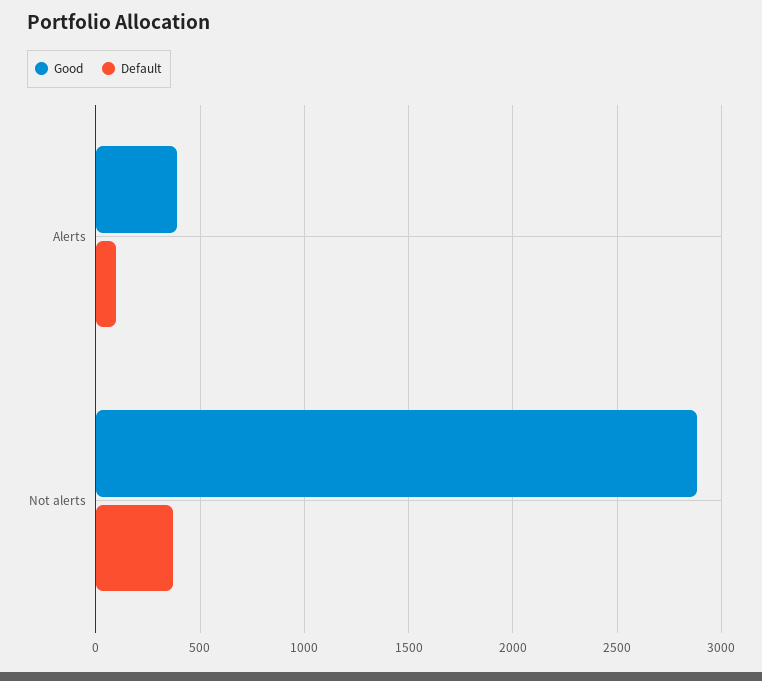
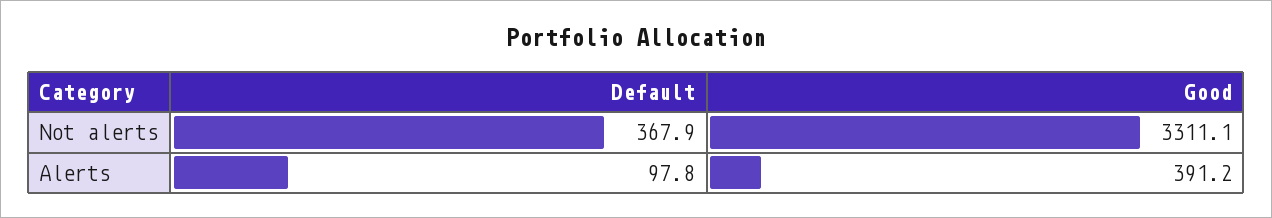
Good, Not alerts: 2900 -> 3311.1

